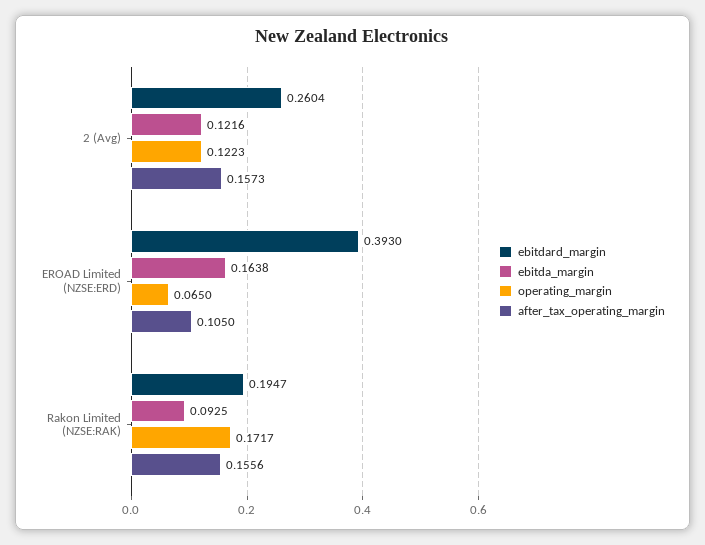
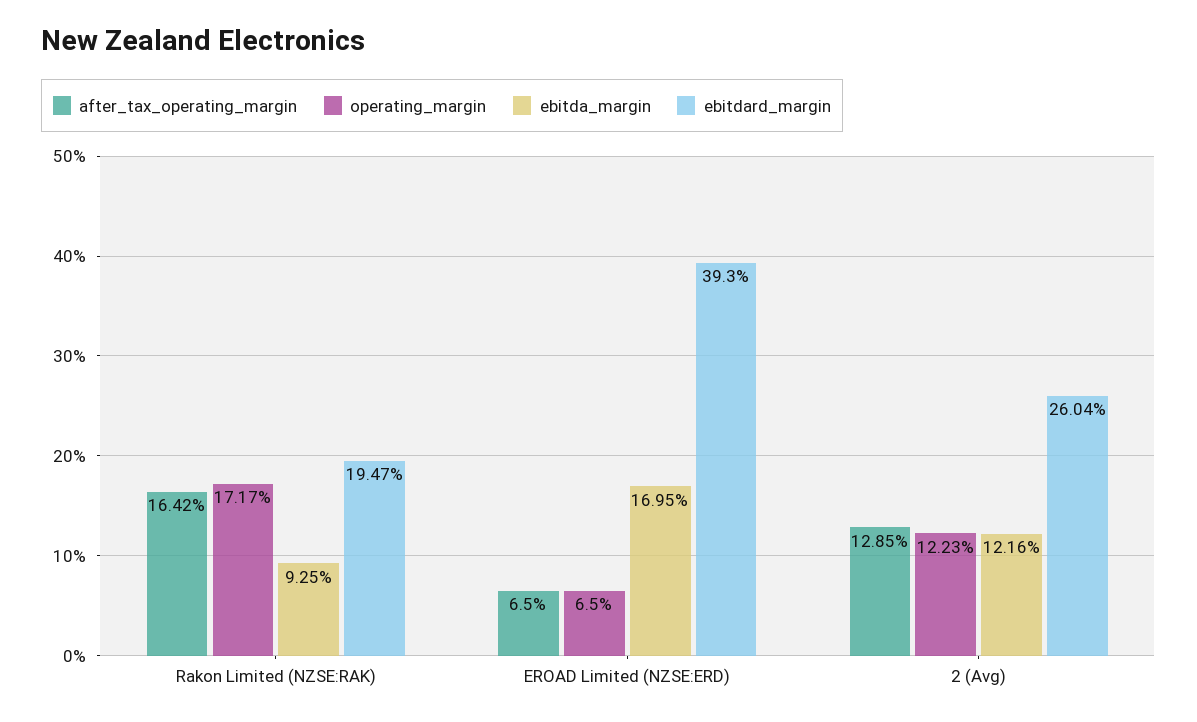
after_tax_operating_margin, 2 (Avg): 0.1573 -> 0.1285
ebitda_margin, EROAD Limited (NZSE:ERD): 0.1638 -> 0.1695
after_tax_operating_margin, EROAD Limited (NZSE:ERD): 0.105 -> 0.065
after_tax_operating_margin, Rakon Limited (NZSE:RAK): 0.1556 -> 0.1642

